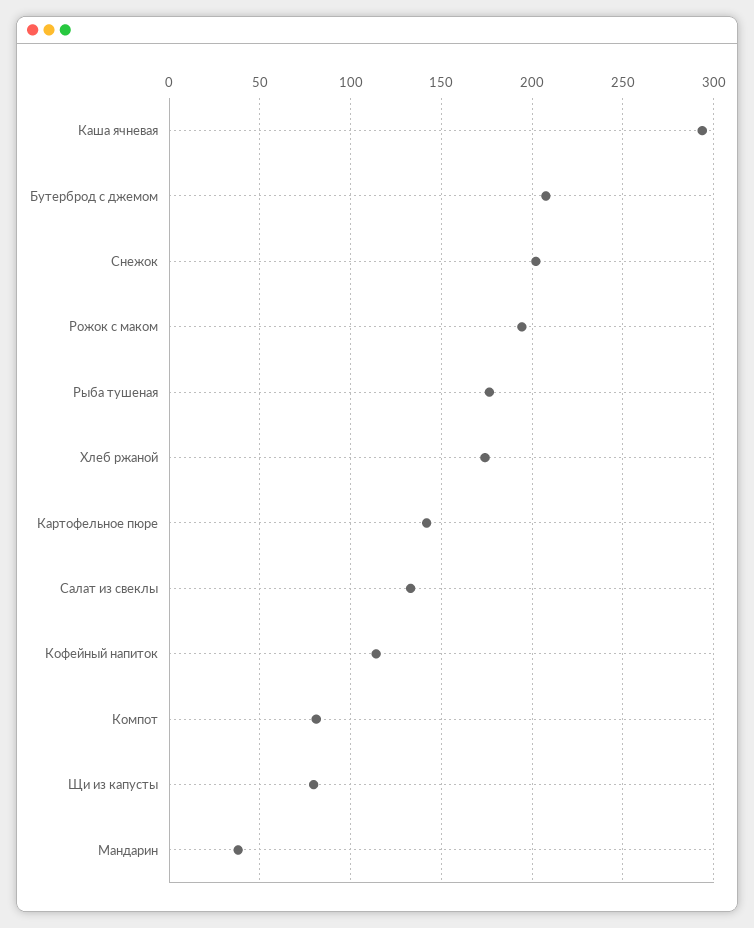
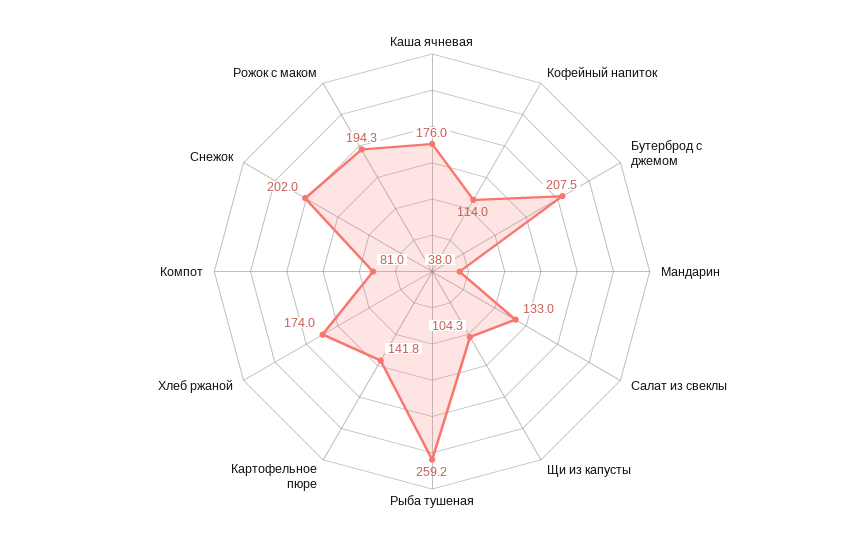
Каша ячневая: 295 -> 176
Рыба тушеная: 175 -> 259.2
Щи из капусты: 80 -> 104.3

